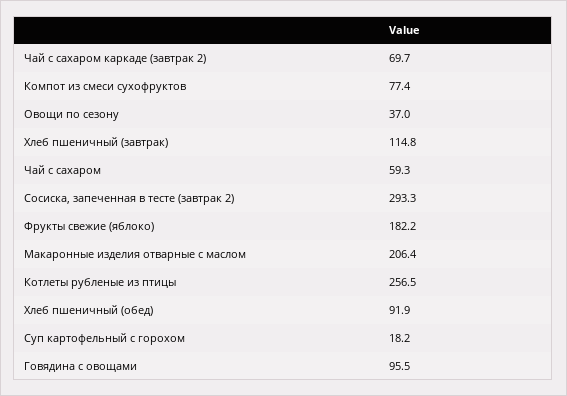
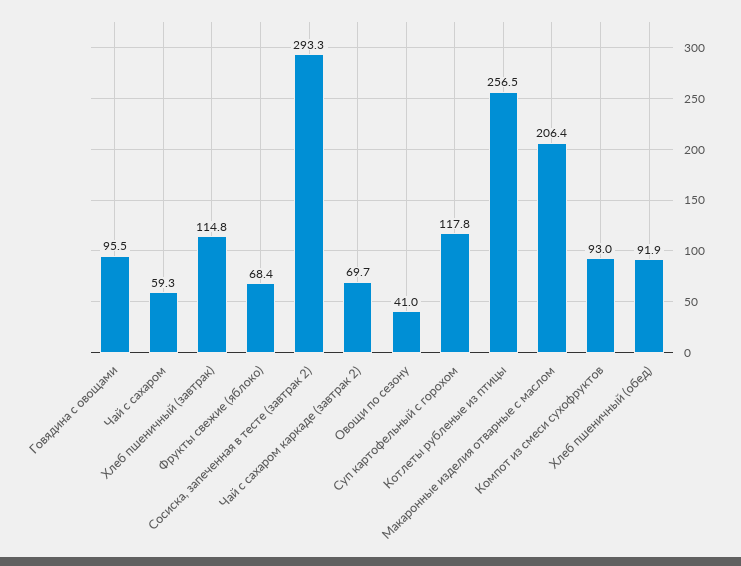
Компот из смеси сухофруктов: 77.4 -> 93
Овощи по сезону: 37 -> 41
Фрукты свежие (яблоко): 182.2 -> 68.4
Суп картофельный с горохом: 18.2 -> 117.8

